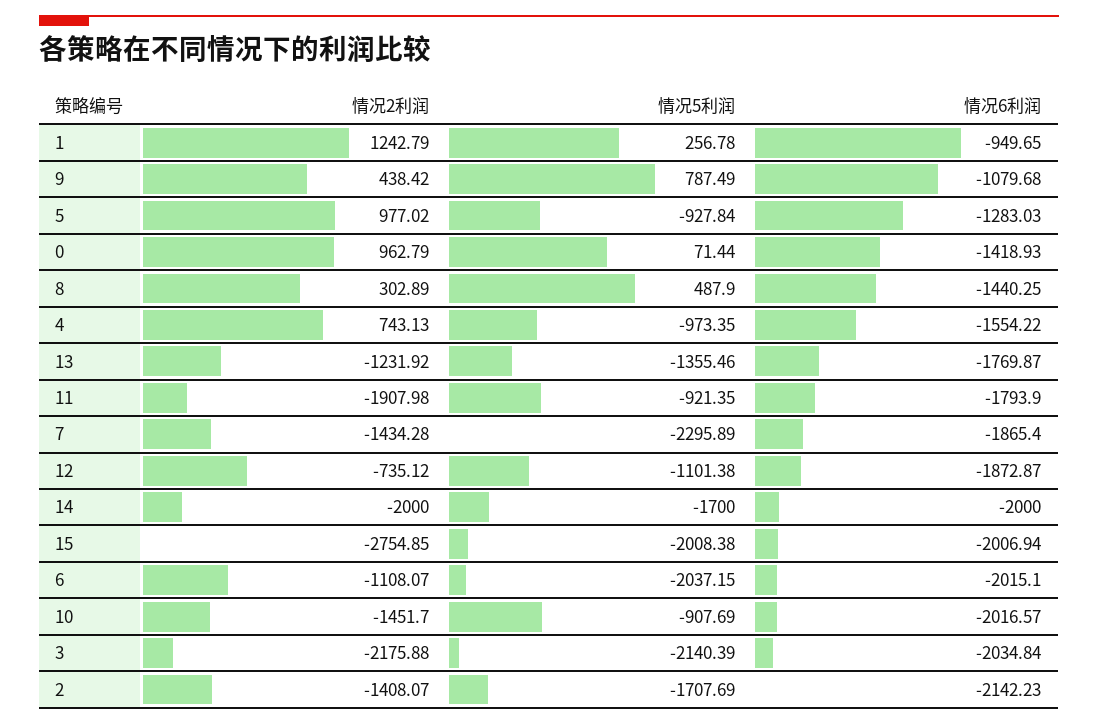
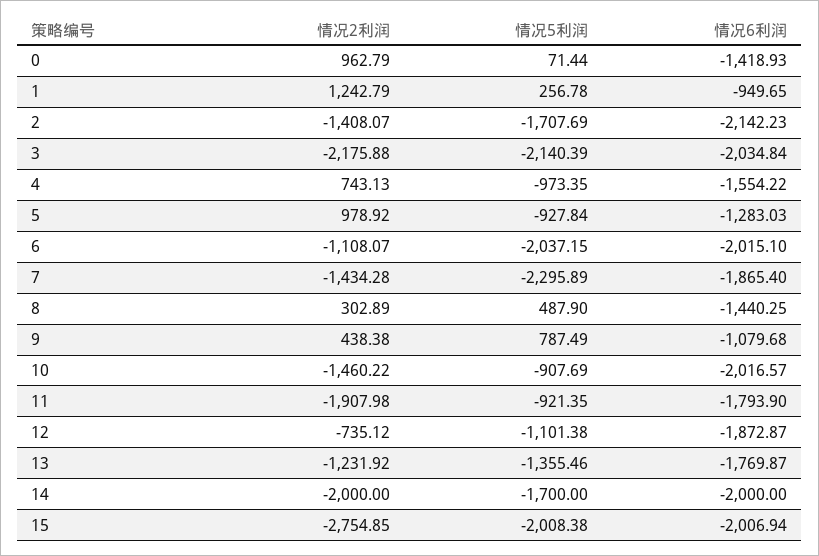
情况2利润, 9: 438.42 -> 438.38
情况2利润, 5: 977.02 -> 978.92
情况2利润, 10: -1451.7 -> -1460.22

